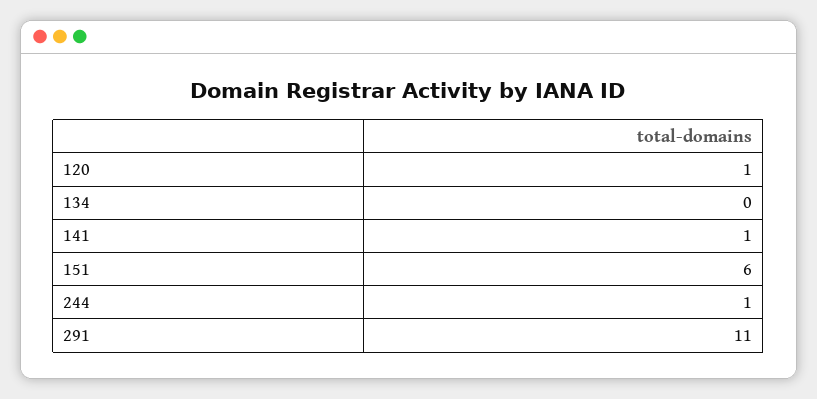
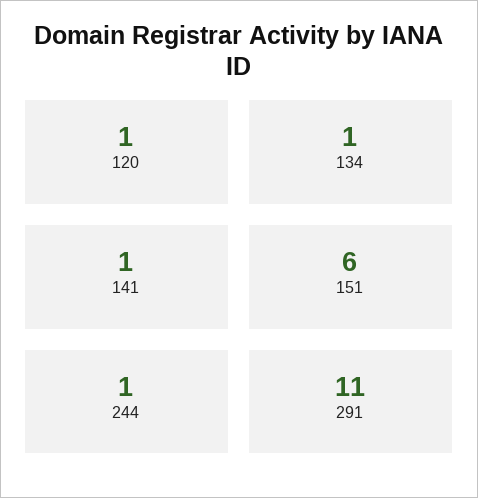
134: 0 -> 1

